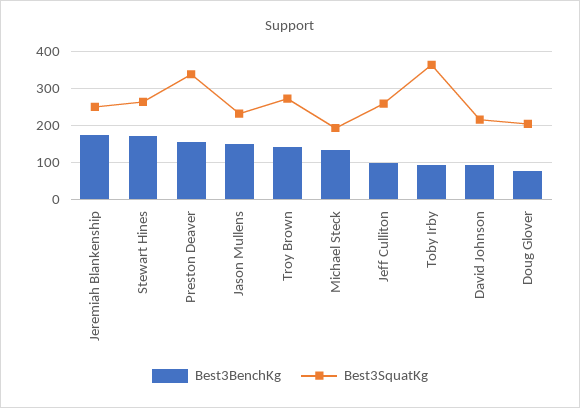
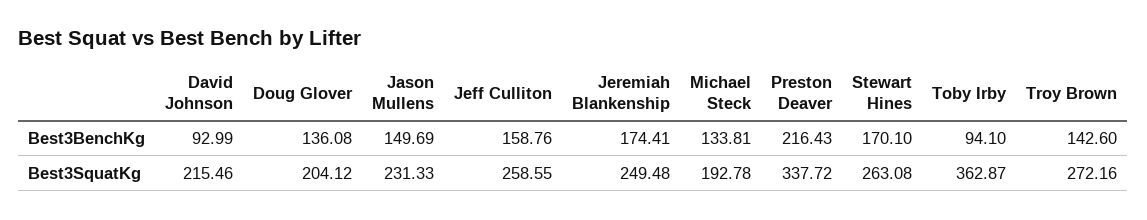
Best3BenchKg, Preston Deaver: 160 -> 216.43
Best3BenchKg, Jeff Culliton: 100 -> 158.76
Best3BenchKg, Doug Glover: 80 -> 136.08

